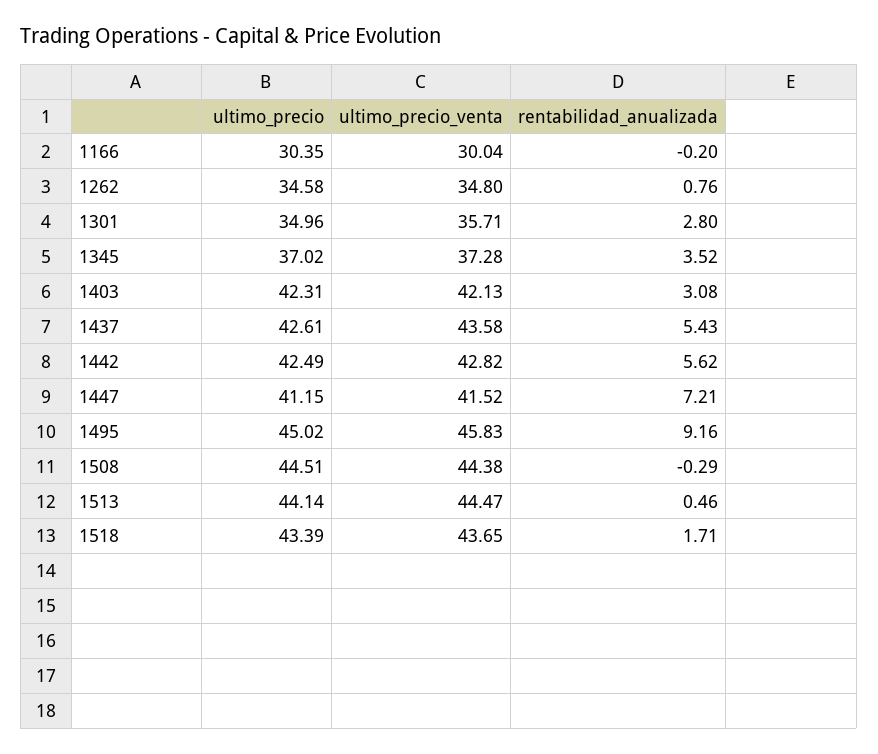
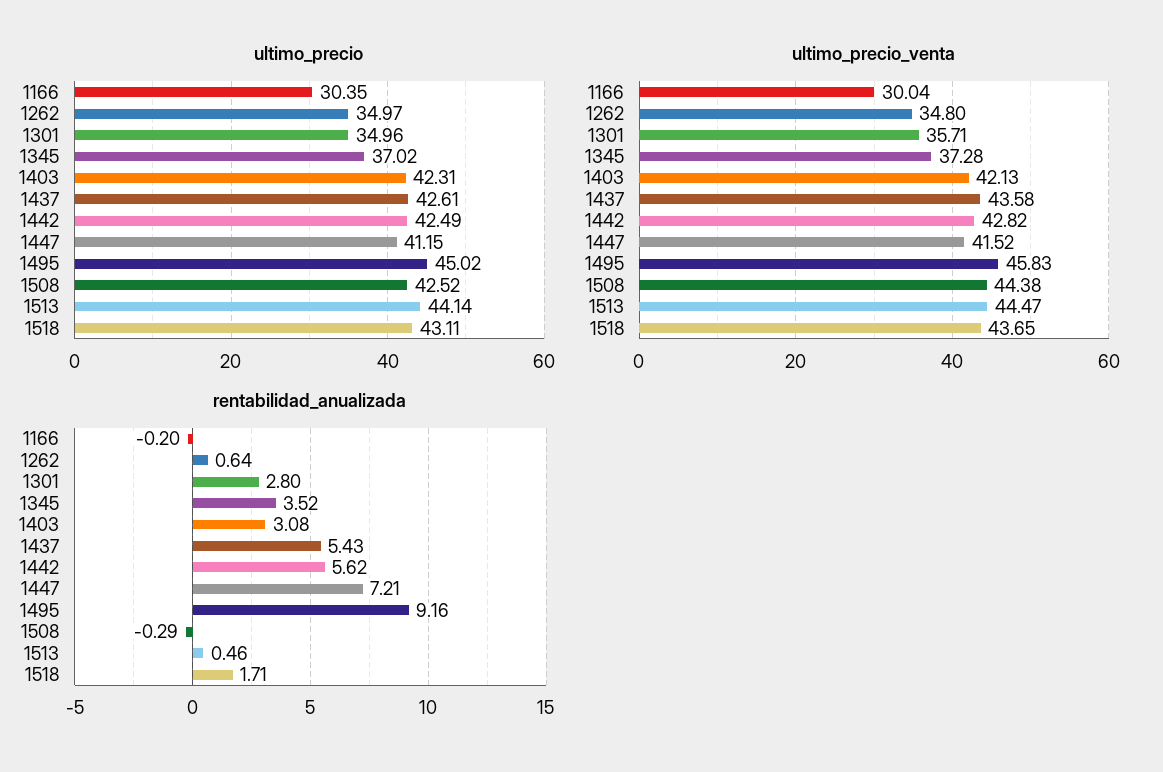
ultimo_precio, 1262: 34.58 -> 34.97
rentabilidad_anualizada, 1262: 0.76 -> 0.64
ultimo_precio, 1508: 44.51 -> 42.52
ultimo_precio, 1518: 43.39 -> 43.11

